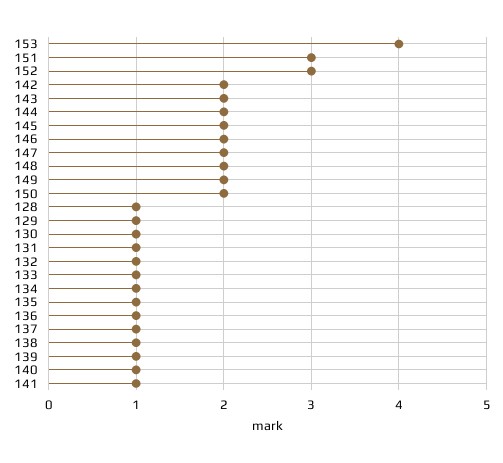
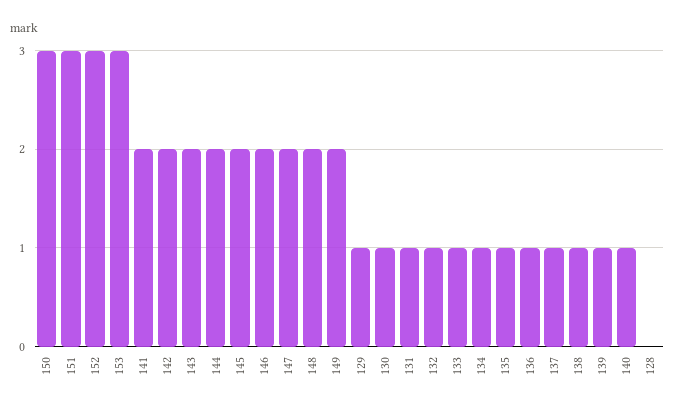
153: 4 -> 3
150: 2 -> 3
128: 1 -> 0
141: 1 -> 2

